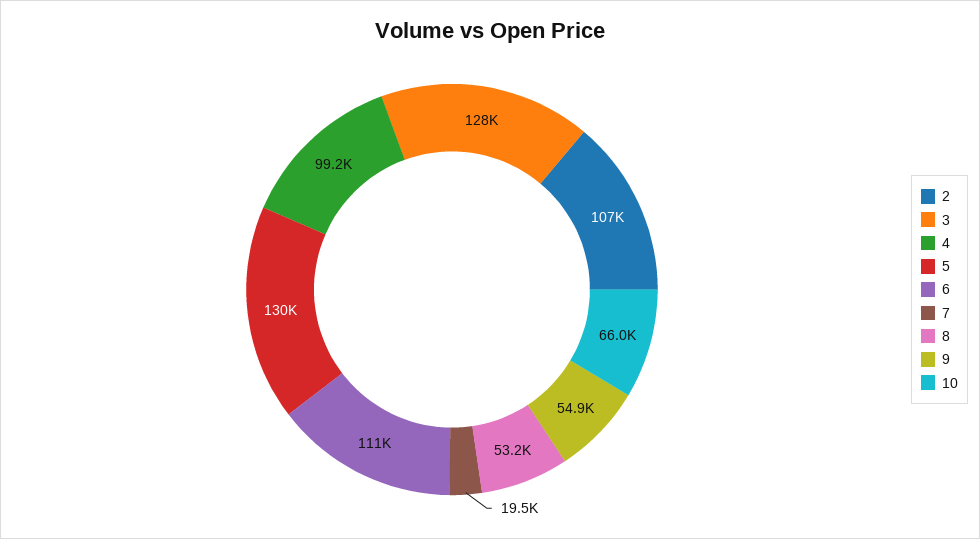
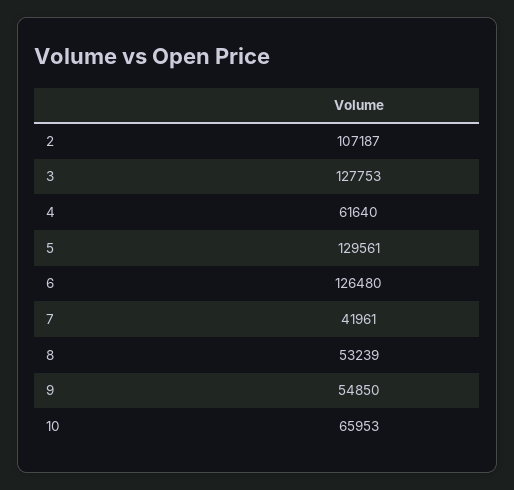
4: 99200 -> 61640
6: 111000 -> 126480
7: 19500 -> 41961

